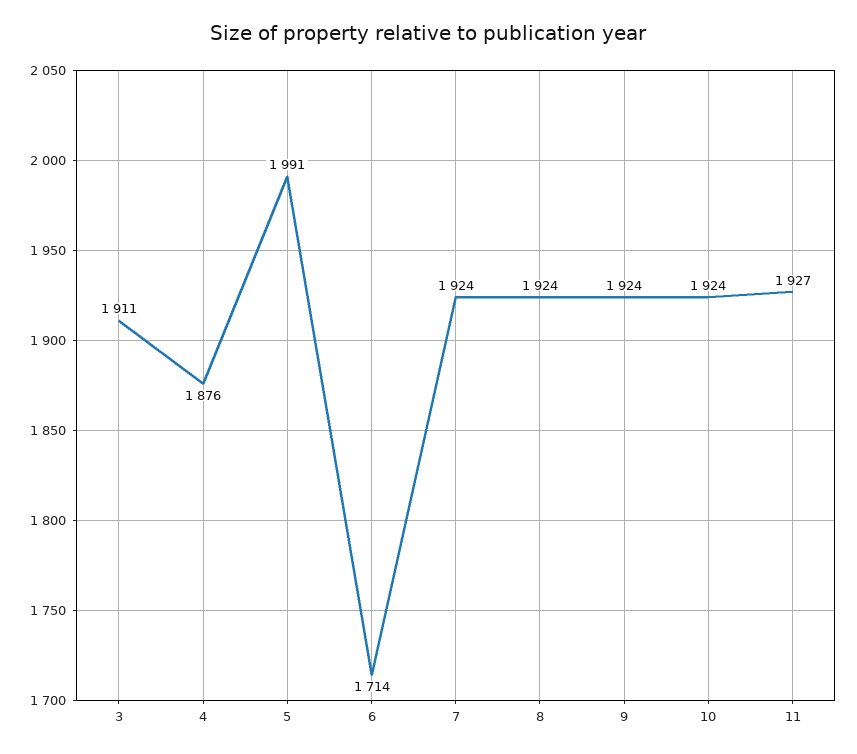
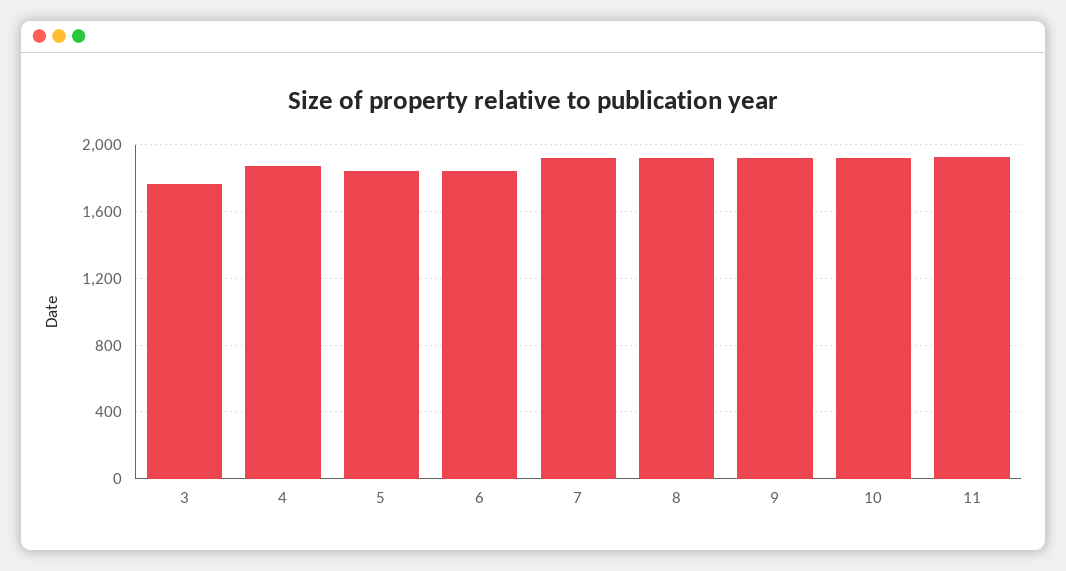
3: 1911 -> 1750
5: 1991 -> 1850
6: 1714 -> 1850

